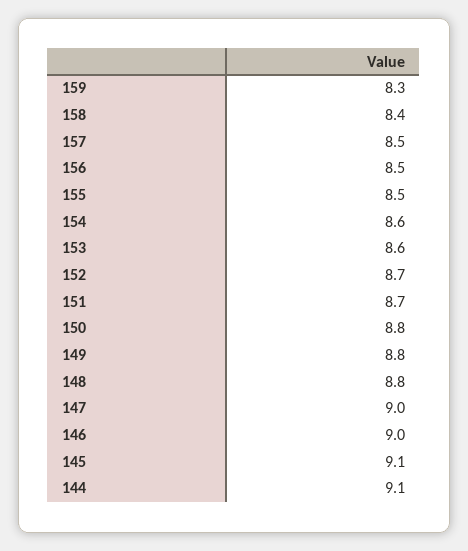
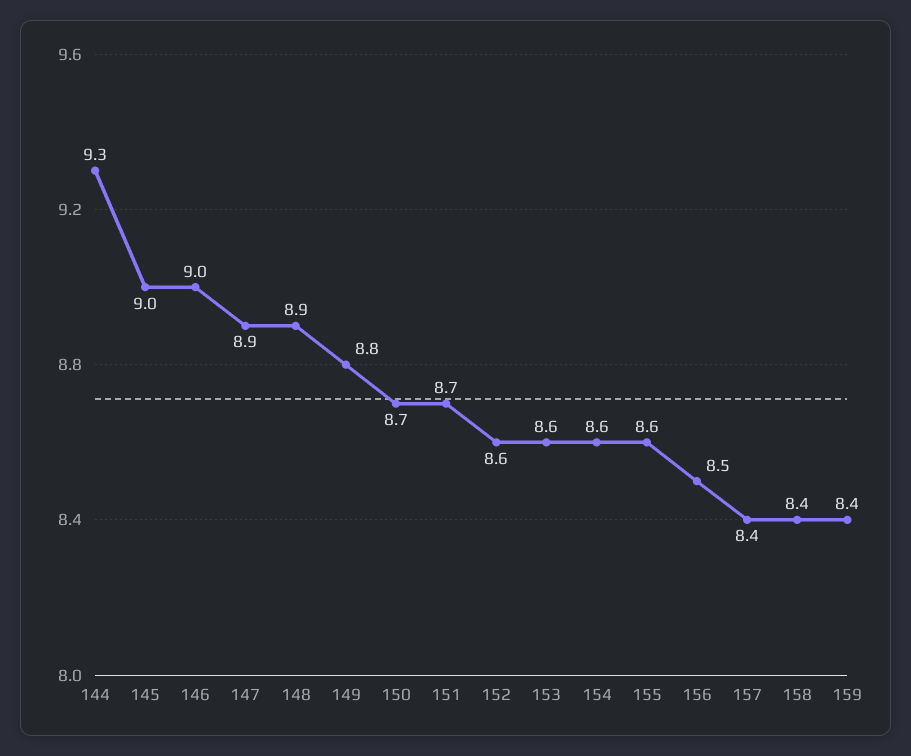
159: 8.3 -> 8.4
157: 8.5 -> 8.4
155: 8.5 -> 8.6
152: 8.7 -> 8.6
150: 8.8 -> 8.7
148: 8.8 -> 8.9
147: 9 -> 8.9
145: 9.1 -> 9
144: 9.1 -> 9.3

